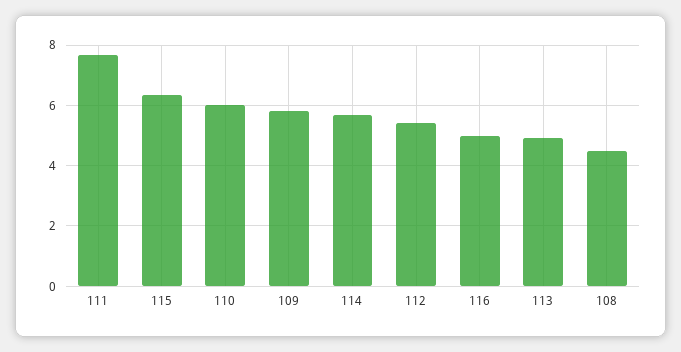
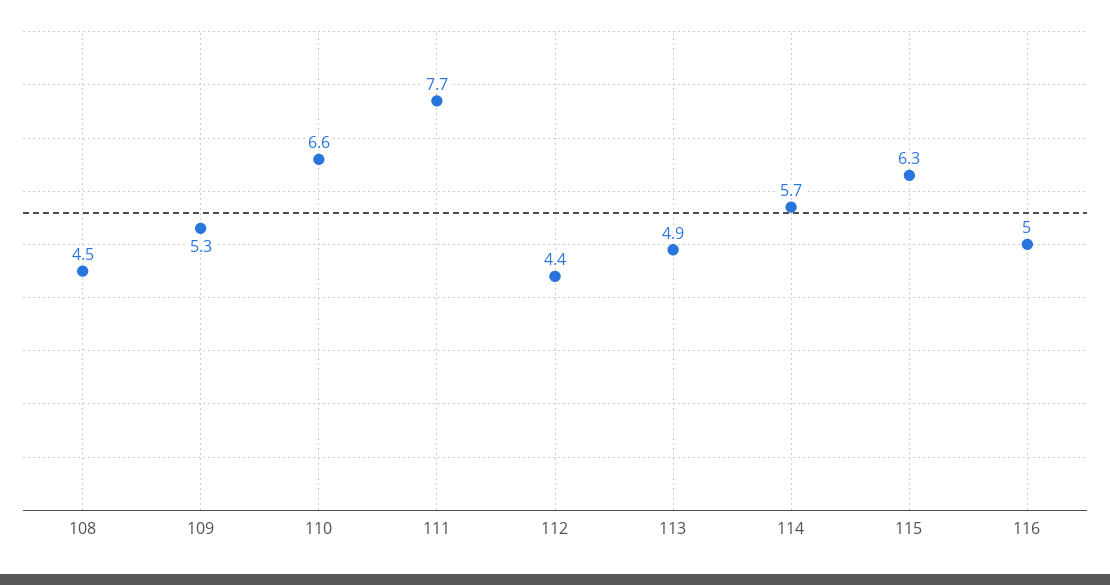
110: 6 -> 6.6
109: 5.8 -> 5.3
112: 5.4 -> 4.4

